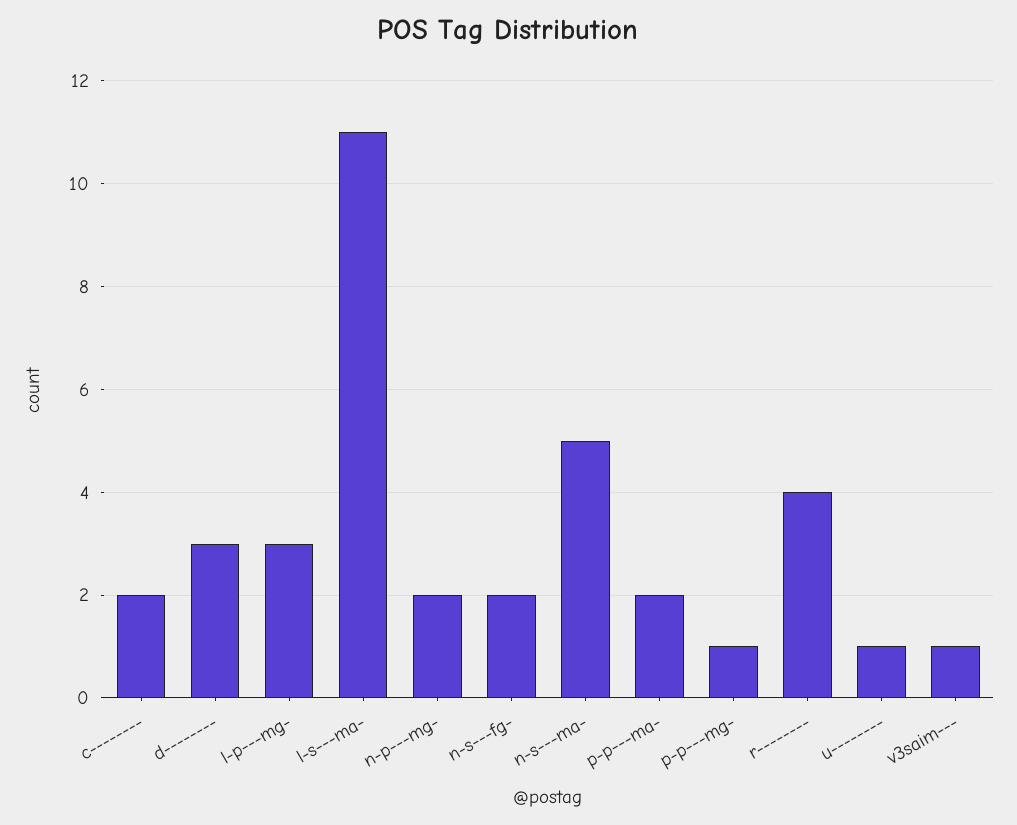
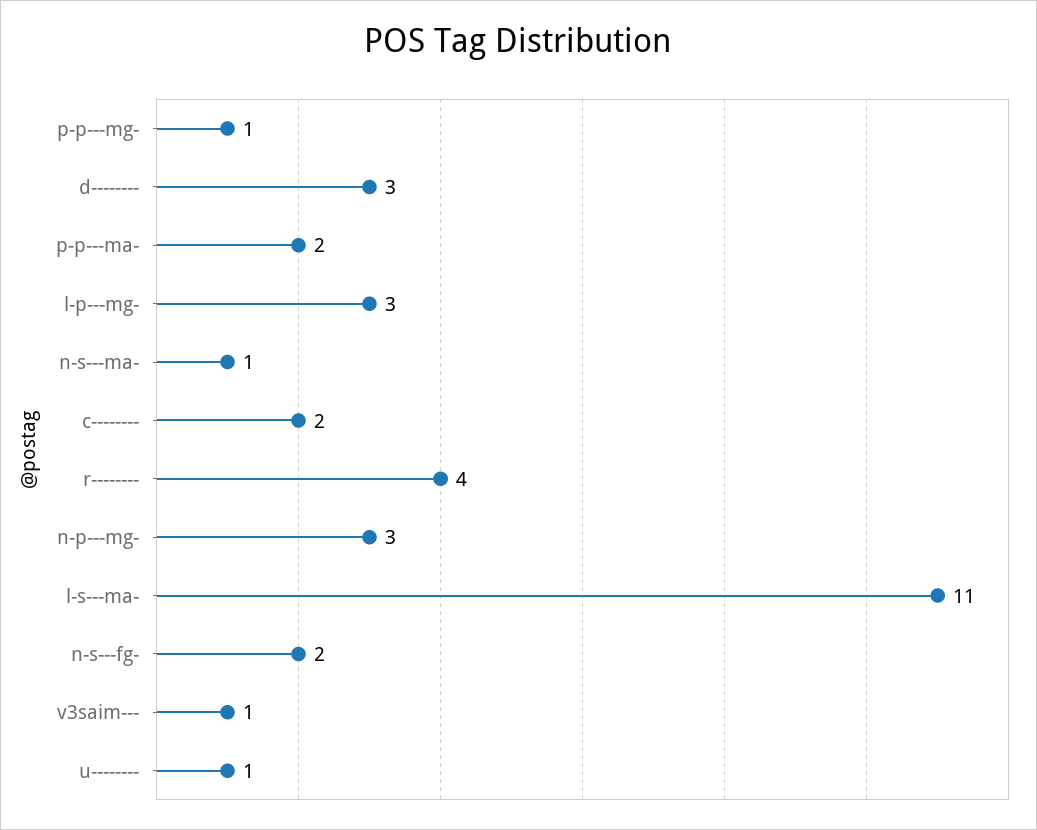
n-p---mg-: 2 -> 3
n-s---ma-: 5 -> 1

